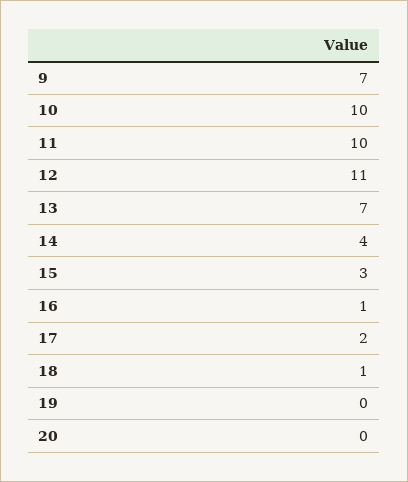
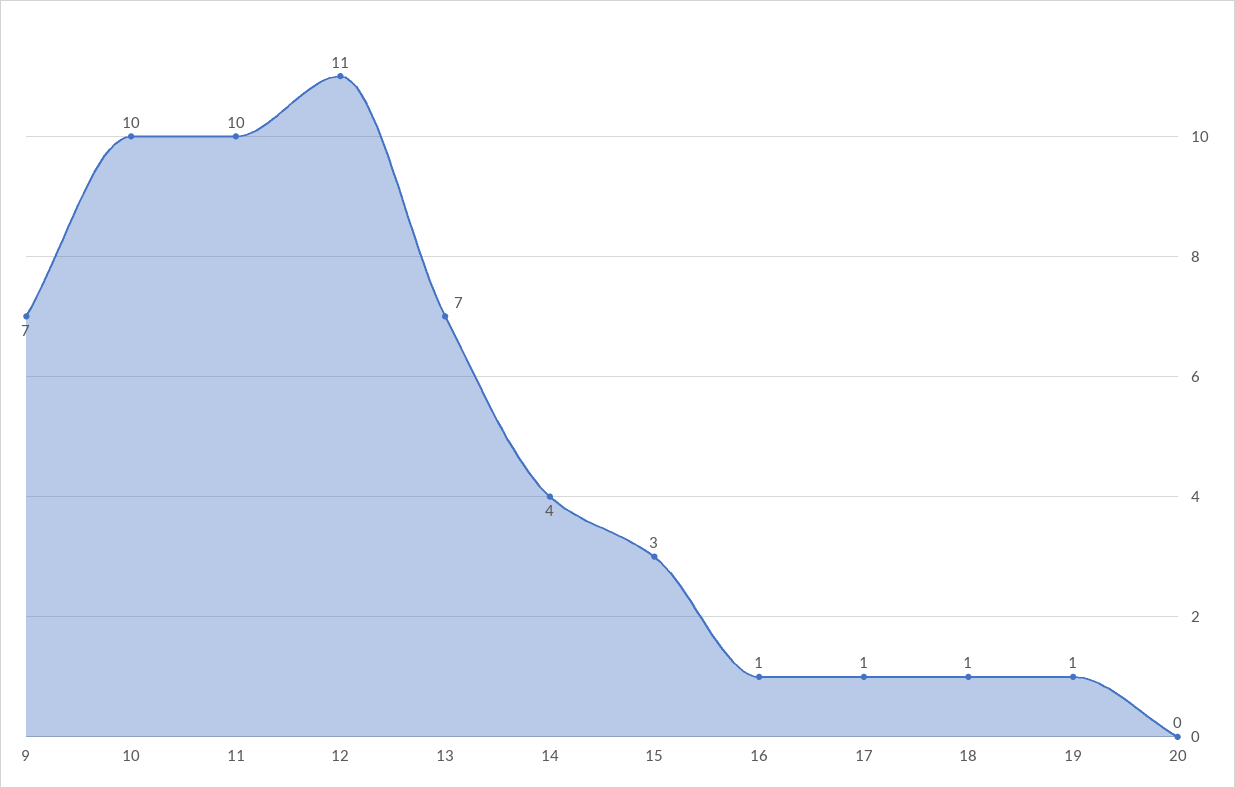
17: 2 -> 1
19: 0 -> 1

